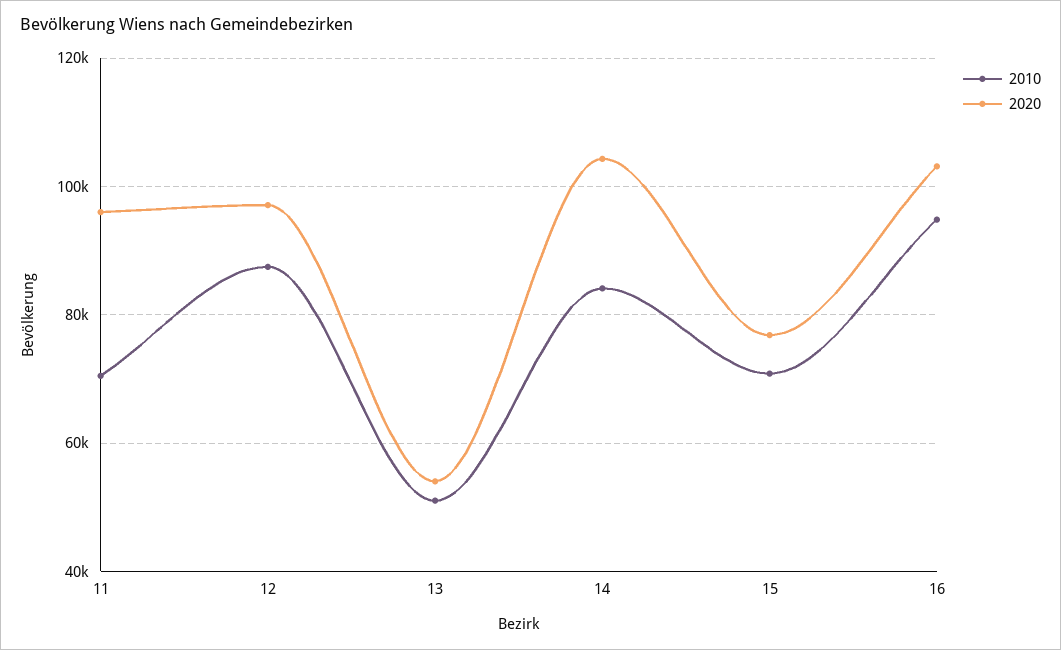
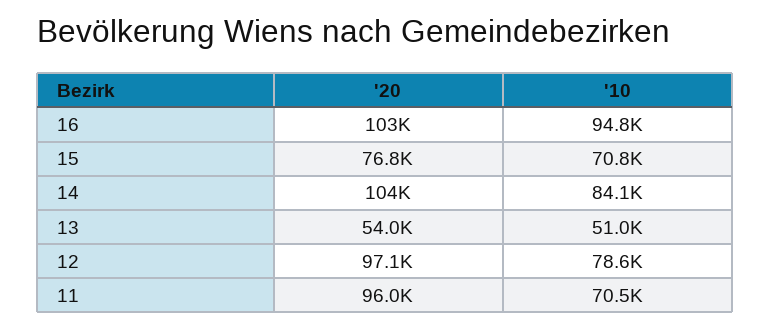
2010, 12: 88000 -> 78600

